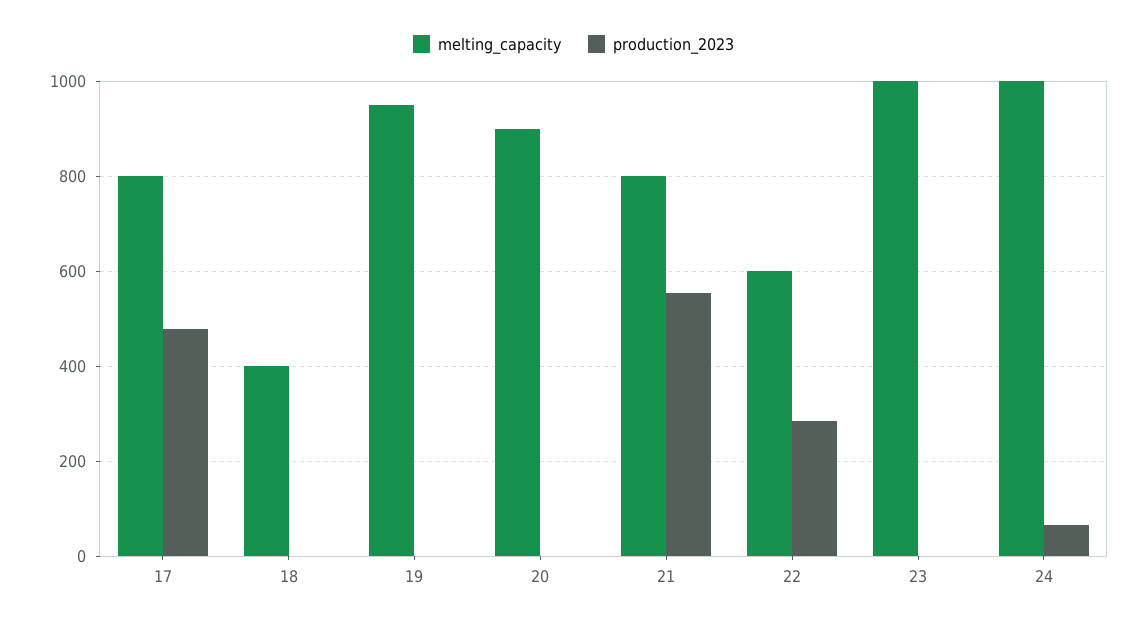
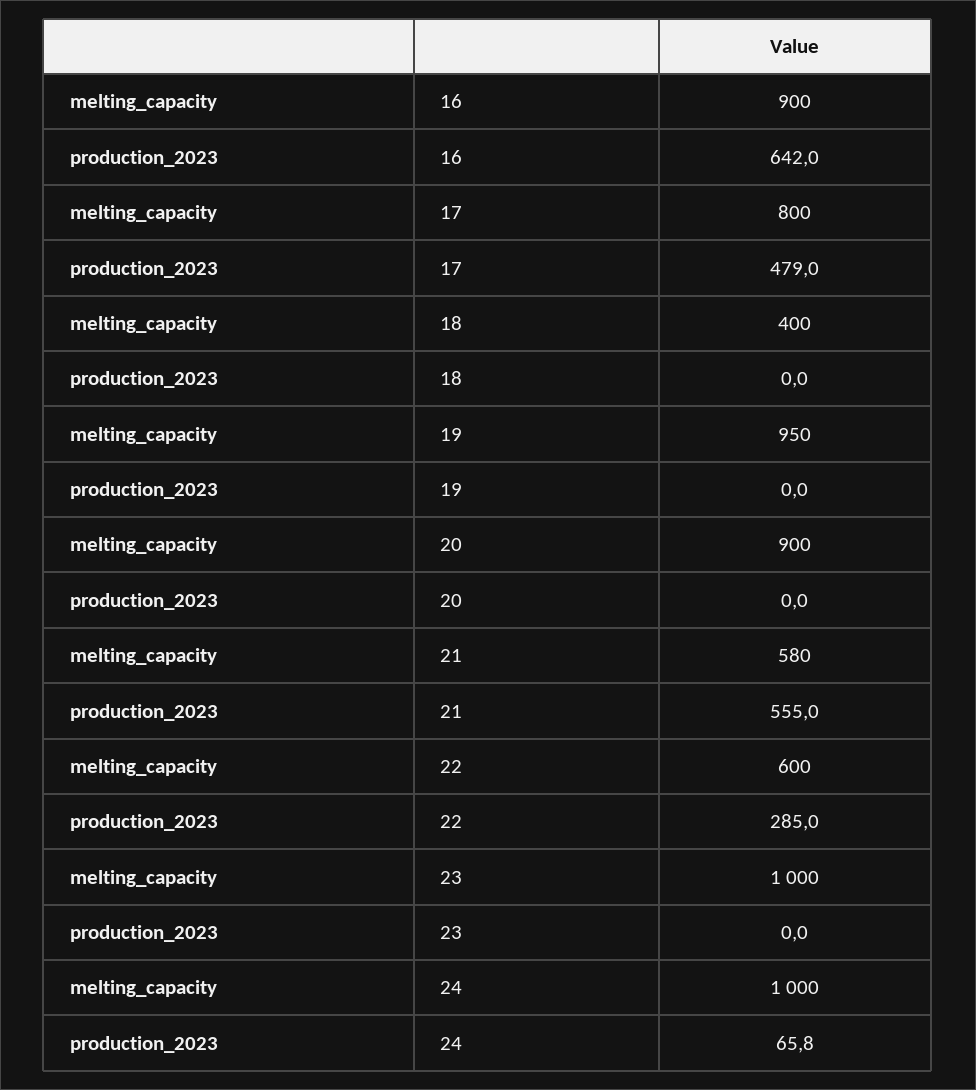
melting_capacity, 21: 800 -> 580
melting_capacity, 16: none -> 900
production_2023, 16: none -> 642

